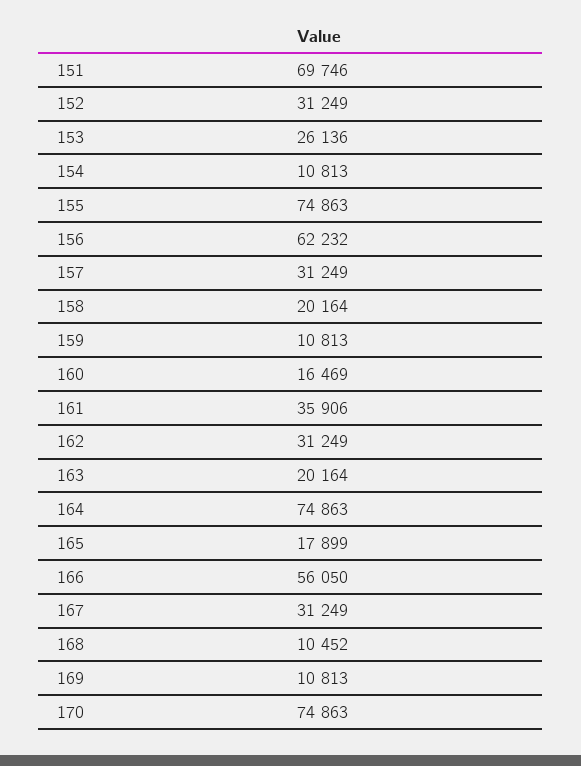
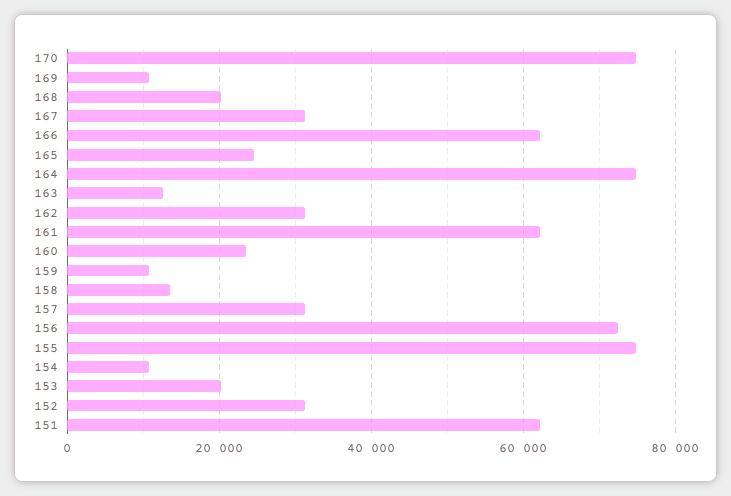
151: 69746 -> 62000
153: 26136 -> 20000
156: 62232 -> 72000
158: 20164 -> 14000
160: 16469 -> 24000
161: 35906 -> 62000
163: 20164 -> 12000
165: 17899 -> 24000
166: 56050 -> 62000
168: 10452 -> 20000

